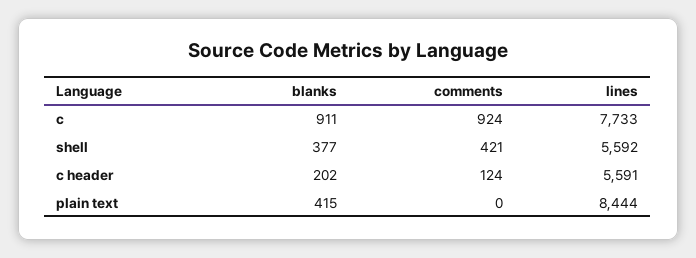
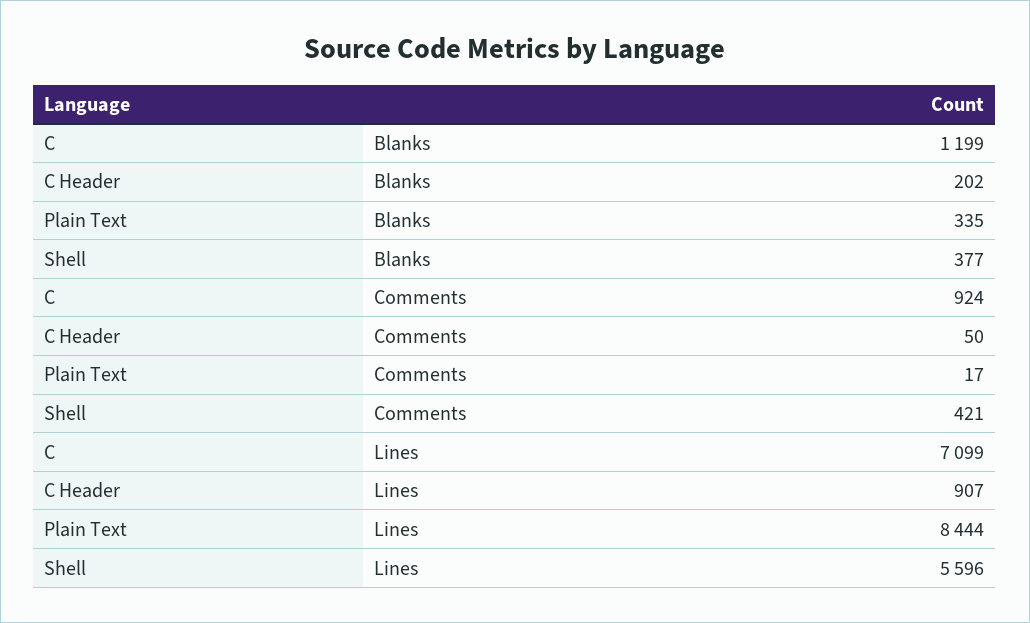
blanks, c: 911 -> 1199
lines, c: 7733 -> 7099
lines, shell: 5592 -> 5596
comments, c header: 124 -> 50
lines, c header: 5591 -> 907
blanks, plain text: 415 -> 335
comments, plain text: 0 -> 17

